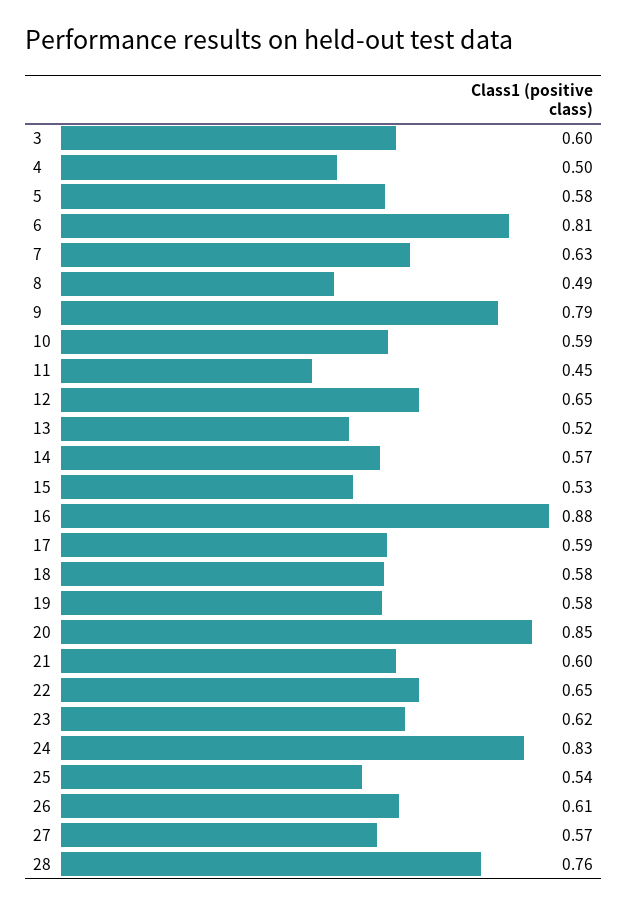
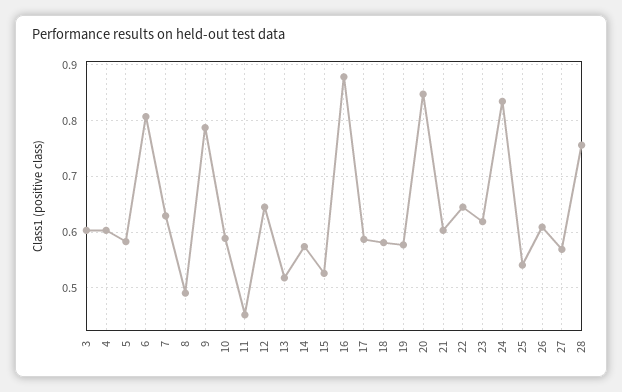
4: 0.5 -> 0.6

